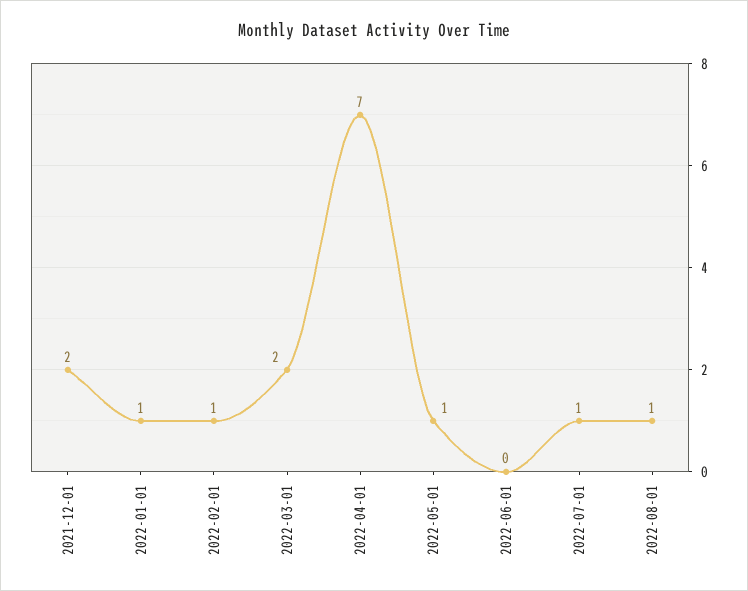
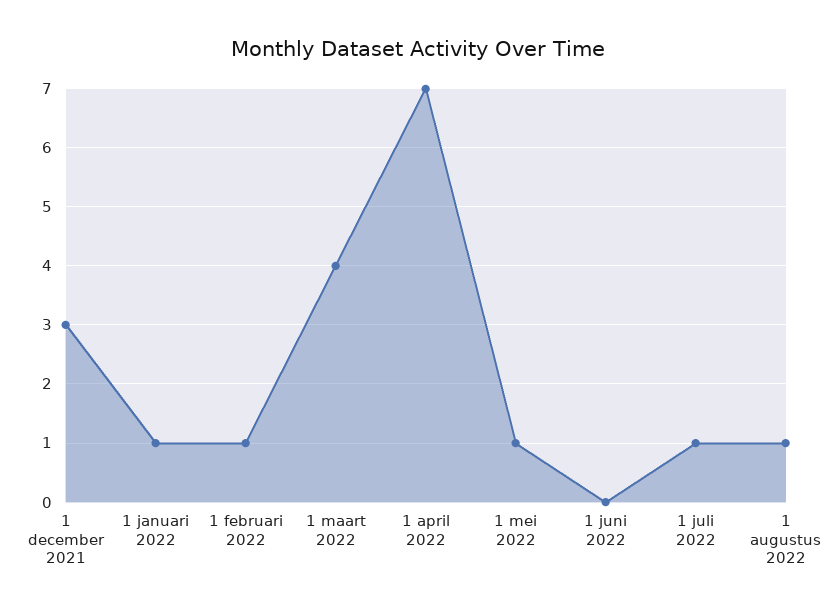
2021-12-01: 2 -> 3
2022-03-01: 2 -> 4

